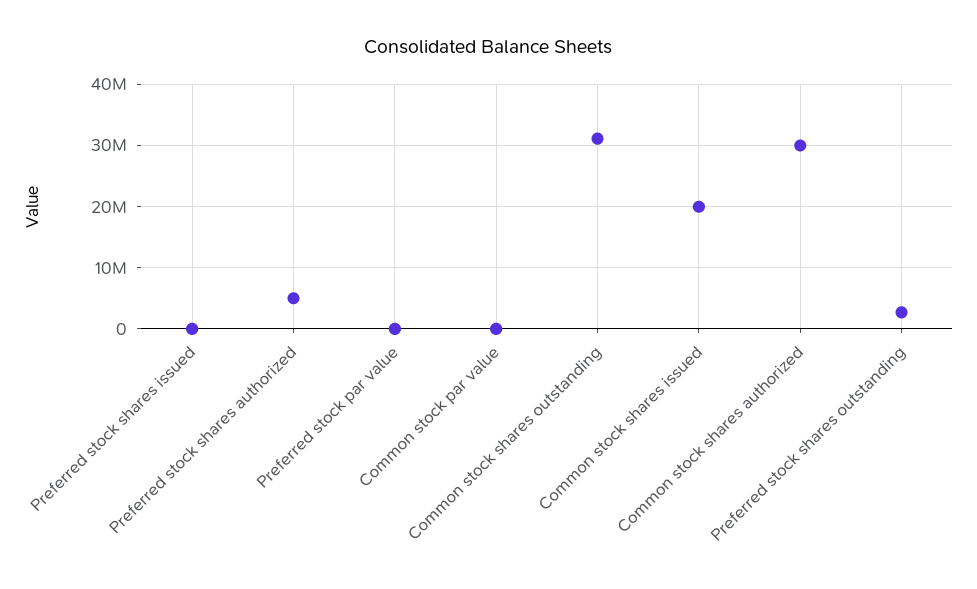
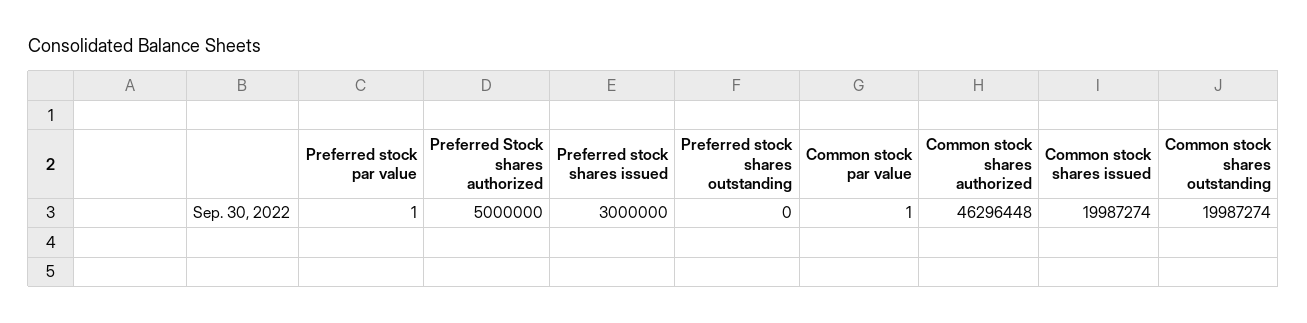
Preferred stock shares issued: 0 -> 3000000
Common stock shares outstanding: 31000000 -> 19987274
Common stock shares authorized: 30000000 -> 46296448
Preferred stock shares outstanding: 3000000 -> 0

